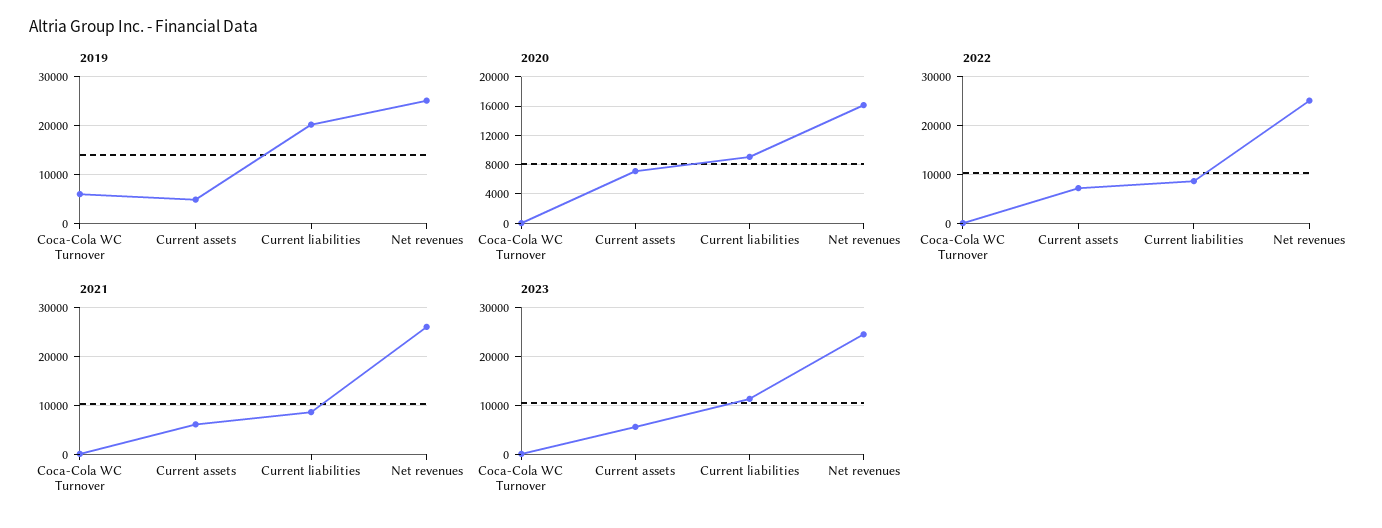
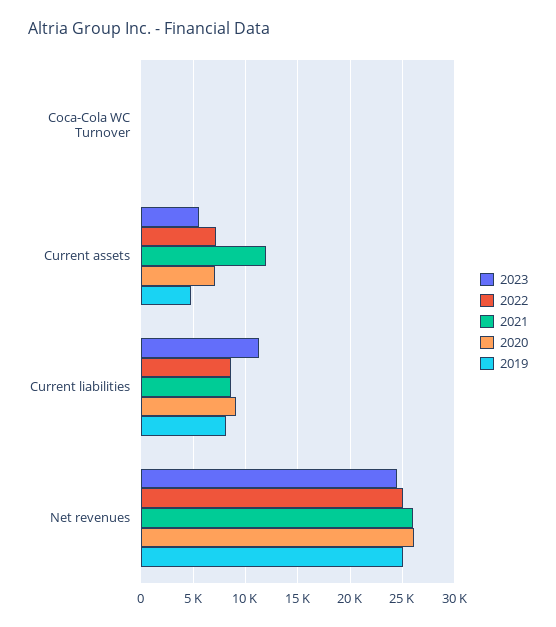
2019, Coca-Cola WC Turnover: 6000 -> 0
2019, Current liabilities: 20000 -> 8000
2020, Net revenues: 16000 -> 26000
2021, Current assets: 6000 -> 12000

